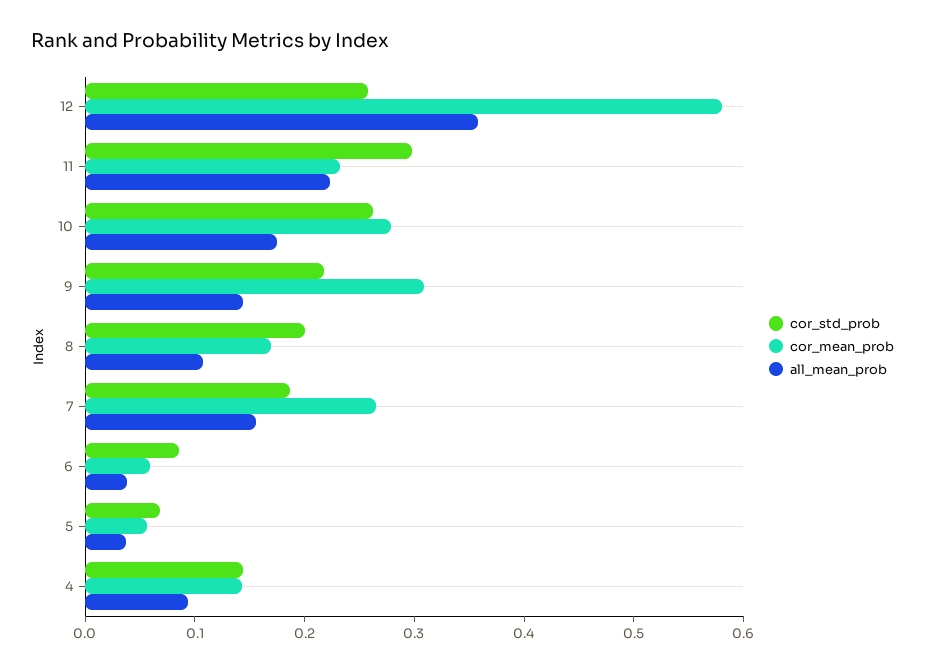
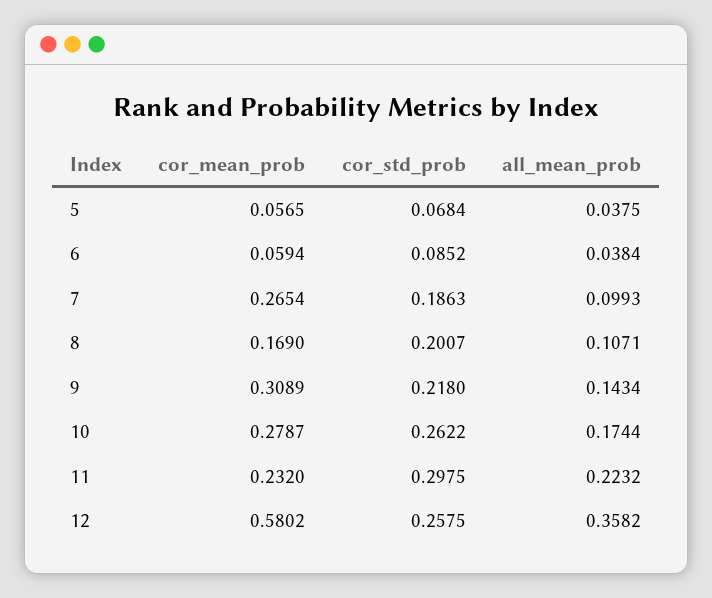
all_mean_prob, 7: 0.16 -> 0.0993
cor_std_prob, 4: 0.14 -> none
cor_mean_prob, 4: 0.14 -> none
all_mean_prob, 4: 0.1 -> none

